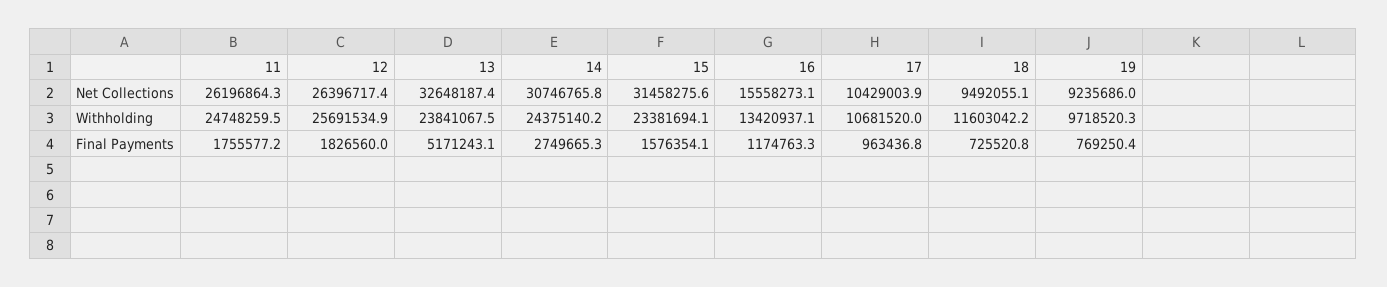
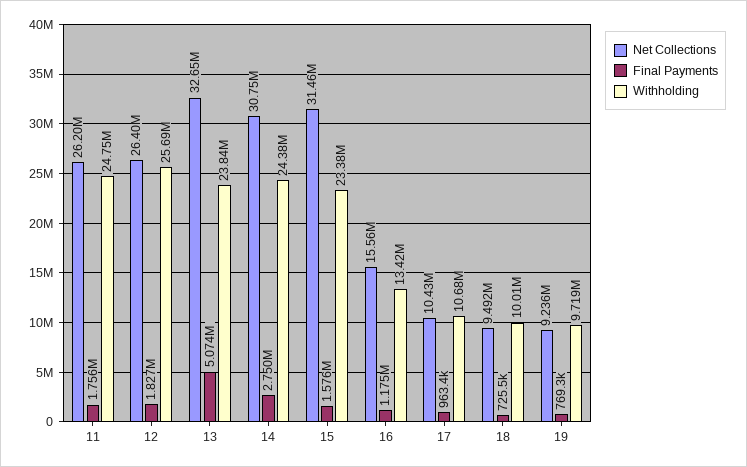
Withholding, 18: 11603042.2 -> 10010000
Final Payments, 13: 5171243.1 -> 5074000

